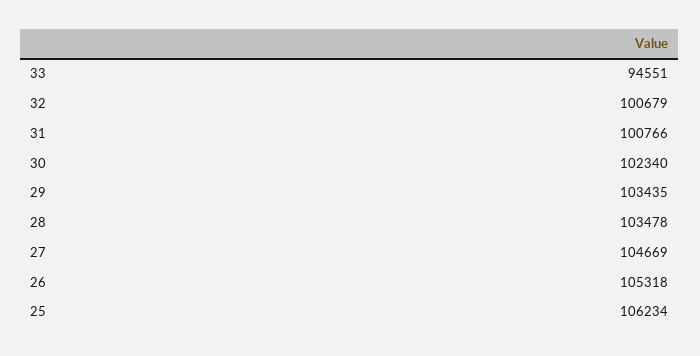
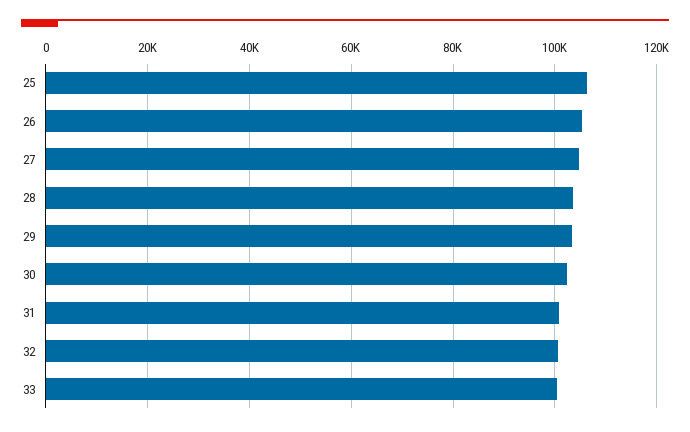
33: 94551 -> 100000

